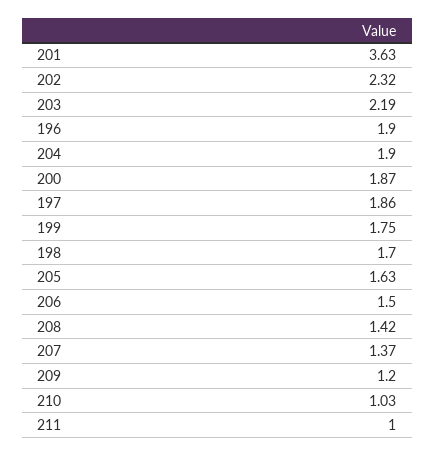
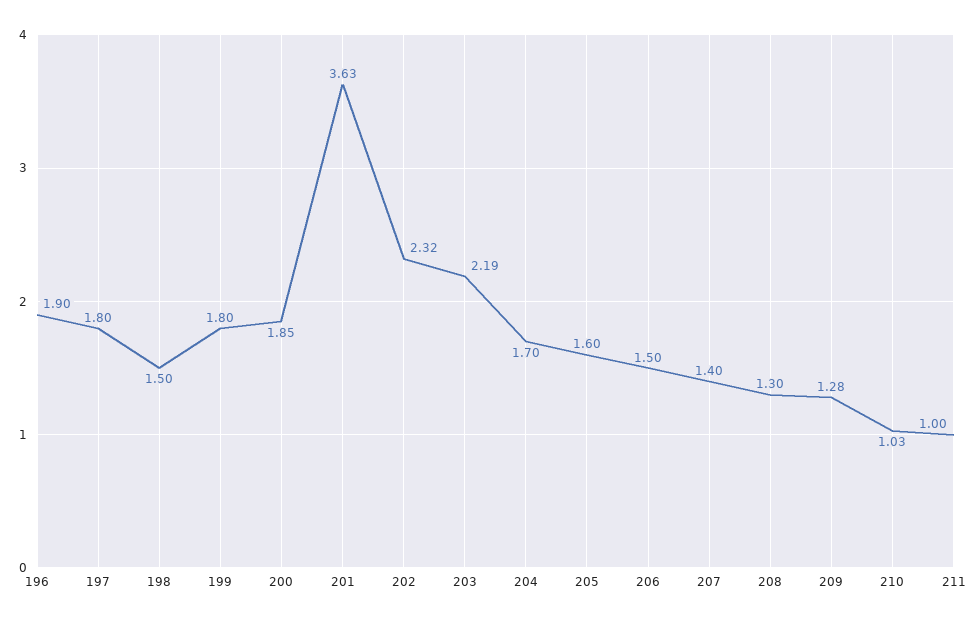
204: 1.9 -> 1.7
200: 1.87 -> 1.85
197: 1.86 -> 1.8
199: 1.75 -> 1.8
198: 1.7 -> 1.5
205: 1.63 -> 1.6
208: 1.42 -> 1.3
207: 1.37 -> 1.4
209: 1.2 -> 1.28

